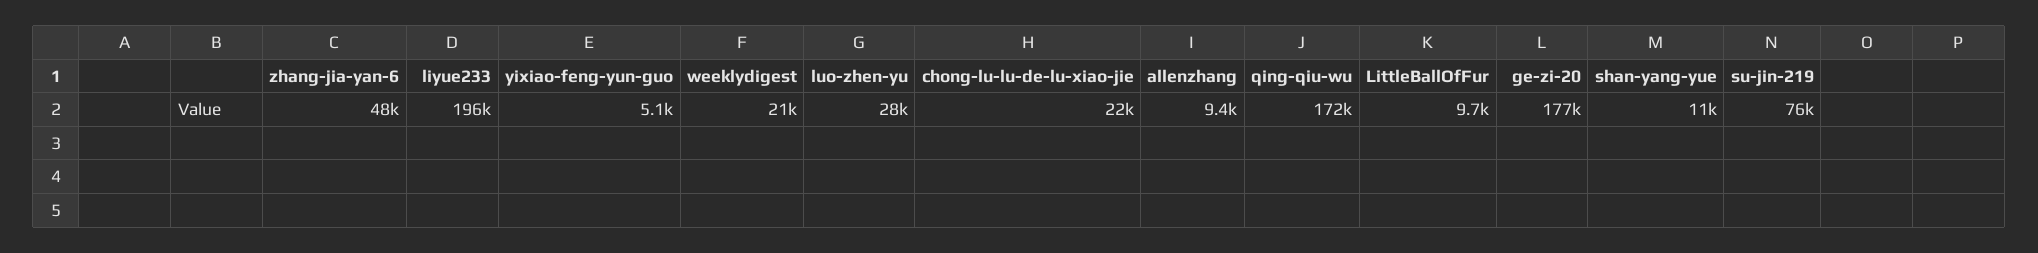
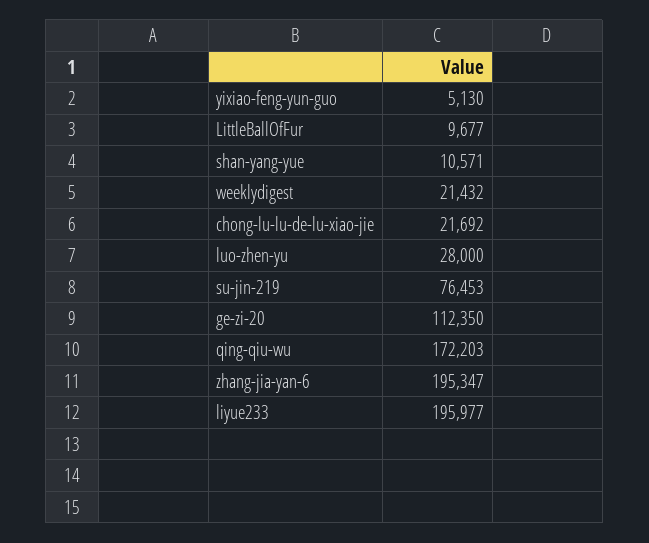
zhang-jia-yan-6: 48000 -> 195347
allenzhang: 9400 -> none
ge-zi-20: 177000 -> 112350

